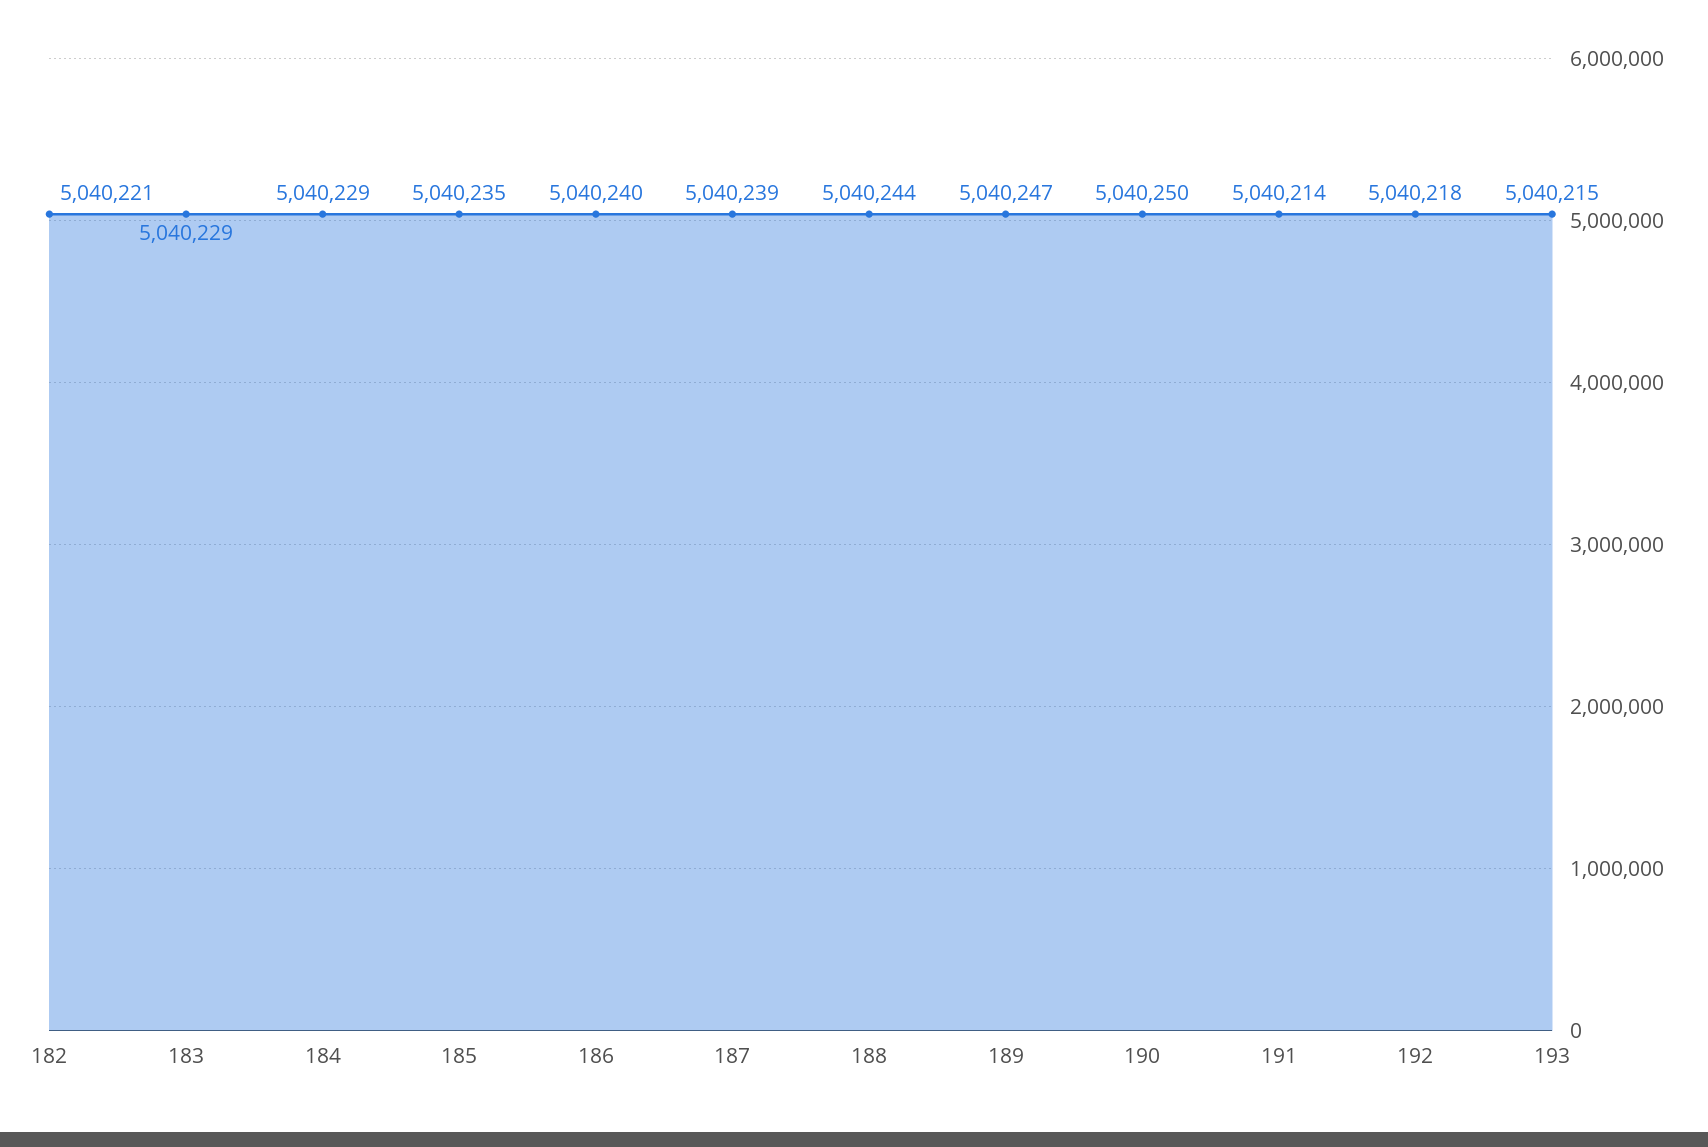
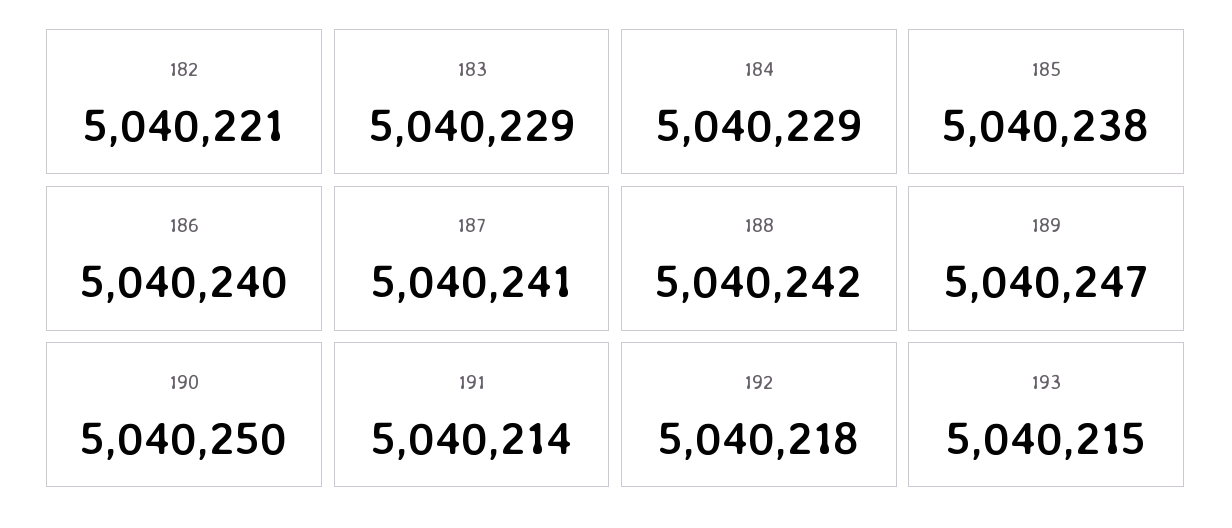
185: 5040235 -> 5040238
187: 5040239 -> 5040241
188: 5040244 -> 5040242

